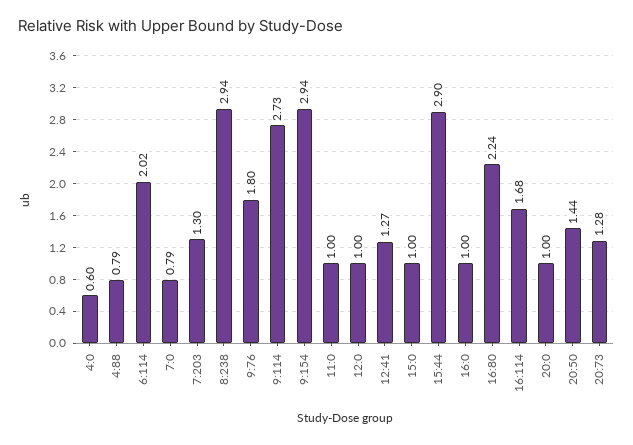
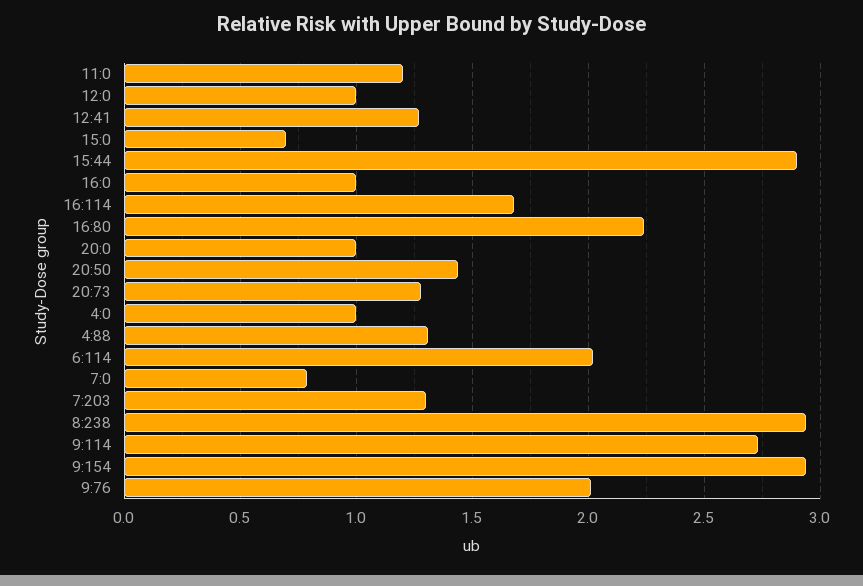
4:0: 0.6 -> 1
4:88: 0.79 -> 1.3
9:76: 1.8 -> 2
11:0: 1 -> 1.2
15:0: 1 -> 0.7

